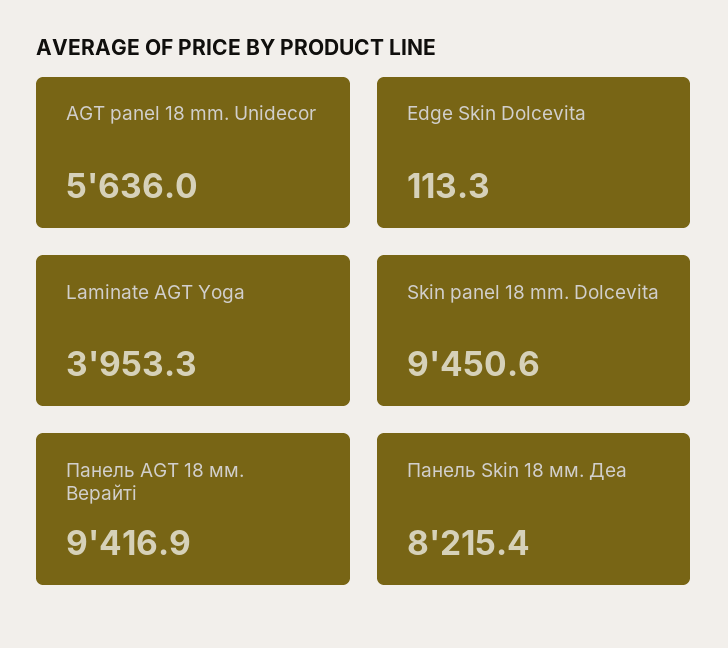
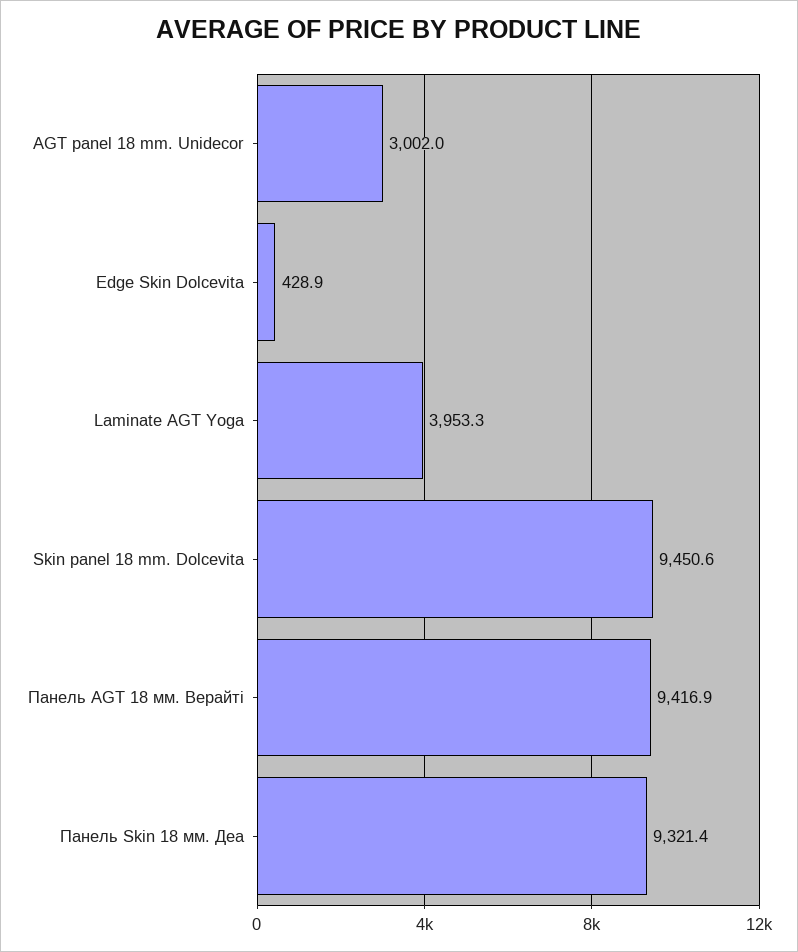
AGT panel 18 mm. Unidecor: 5636 -> 3002
Edge Skin Dolcevita: 113.3 -> 428.9
Панель Skin 18 мм. Деа: 8215.4 -> 9321.4

